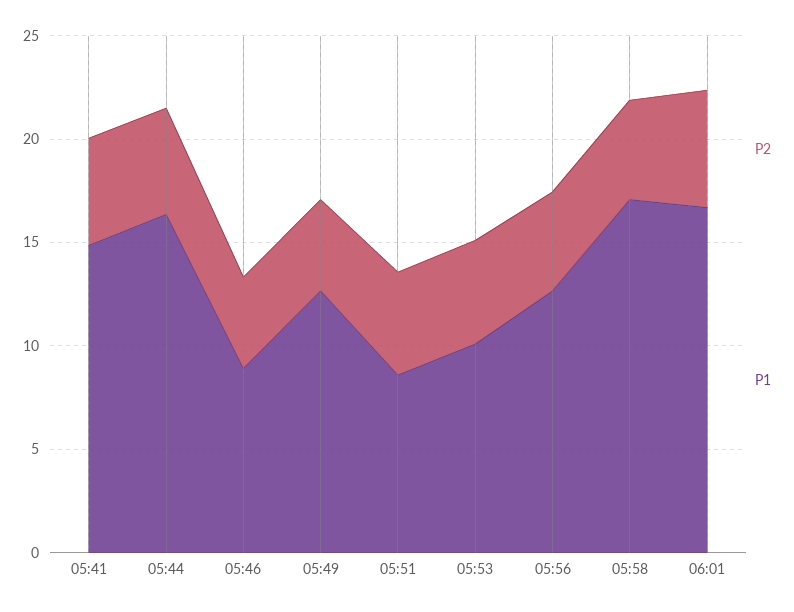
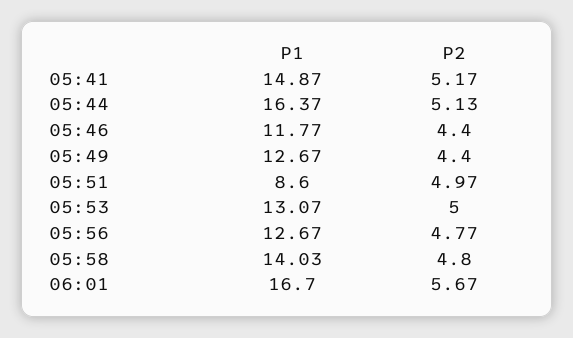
P1, 05:46: 9 -> 11.77
P1, 05:53: 10 -> 13.07
P1, 05:58: 17 -> 14.03

